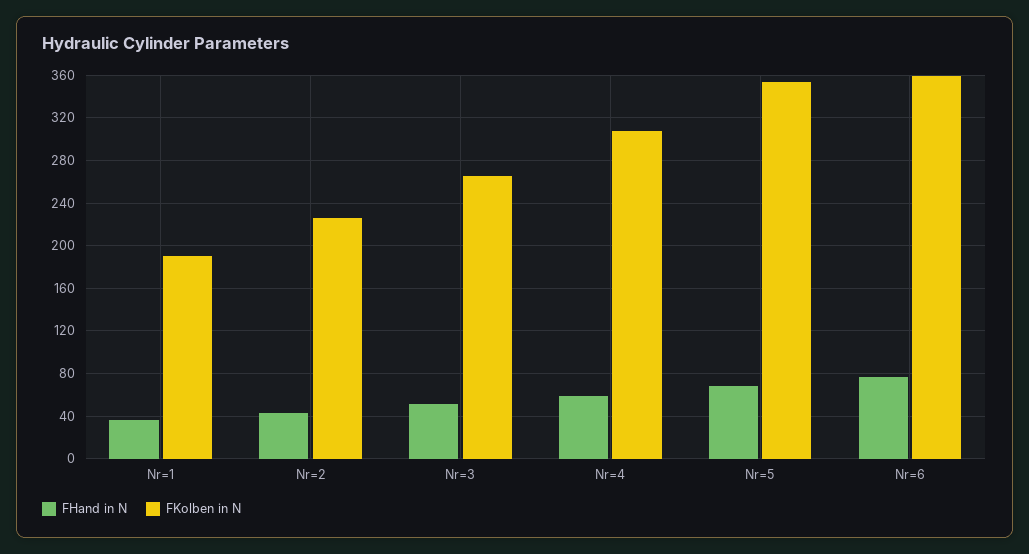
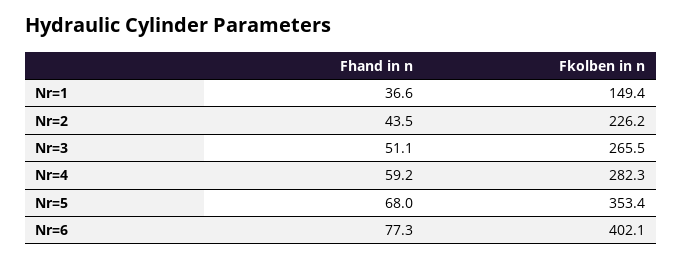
FKolben in N, Nr=1: 190 -> 149.4
FKolben in N, Nr=4: 310 -> 282.3
FKolben in N, Nr=6: 360 -> 402.1

